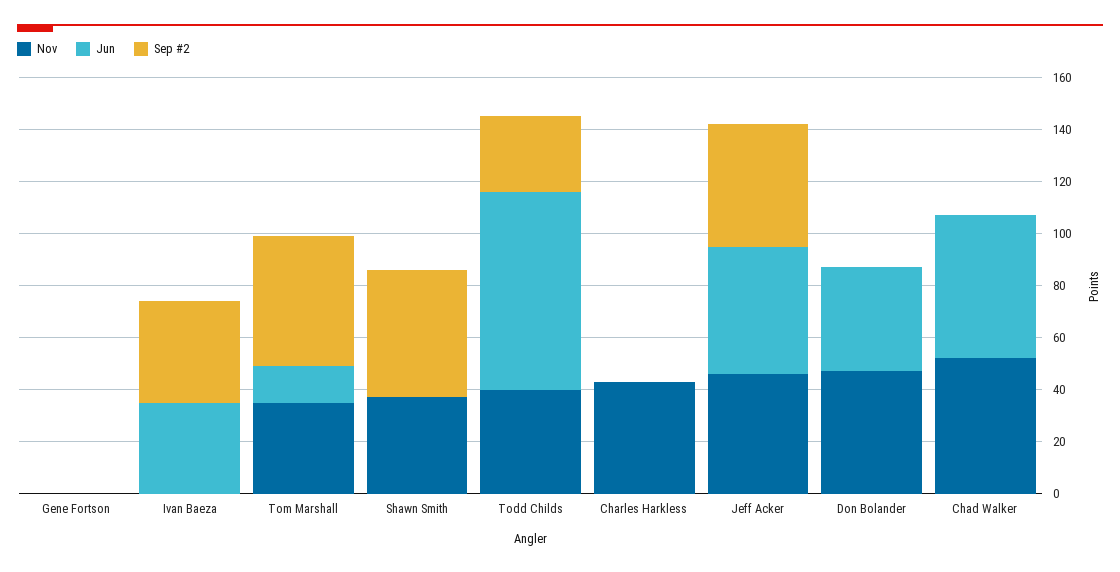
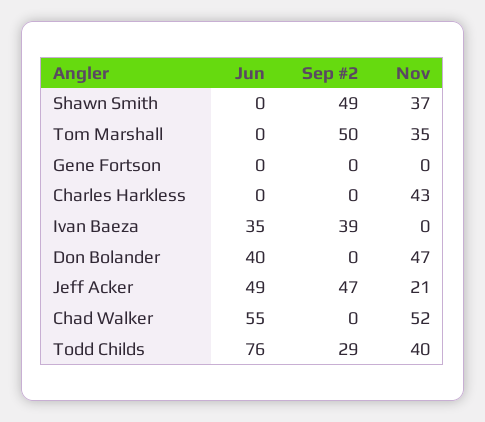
Jun, Tom Marshall: 15 -> 0
Nov, Jeff Acker: 45 -> 21

